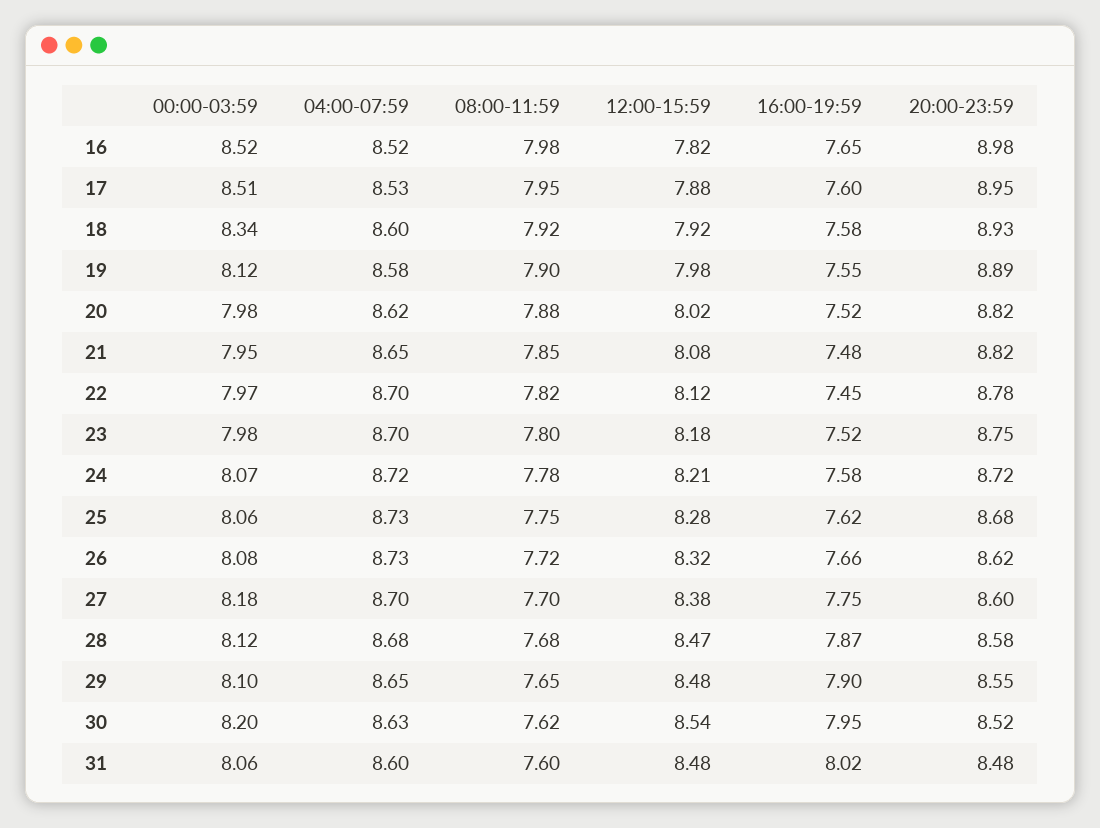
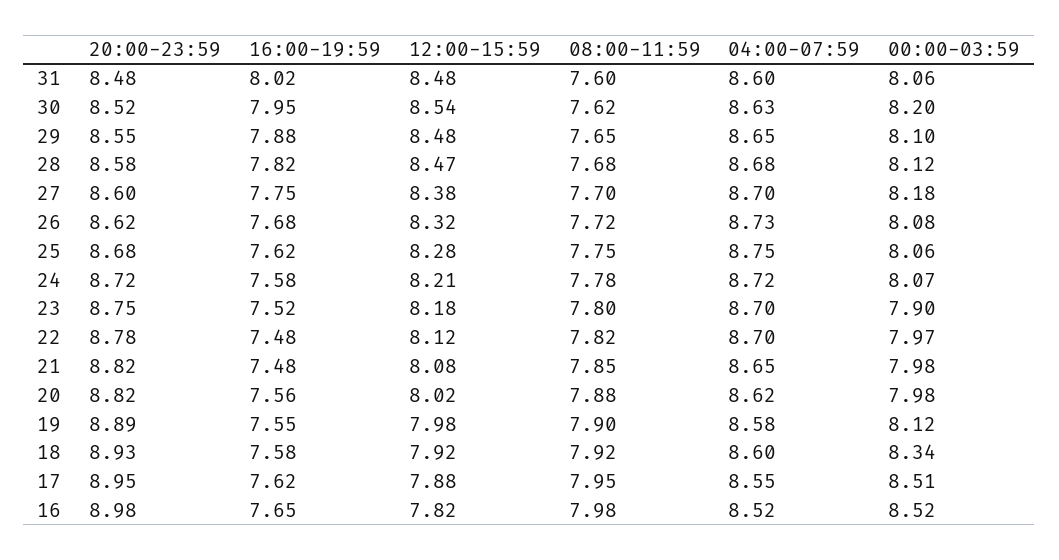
04:00-07:59, 17: 8.53 -> 8.55
16:00-19:59, 17: 7.6 -> 7.62
16:00-19:59, 20: 7.52 -> 7.56
00:00-03:59, 21: 7.95 -> 7.98
16:00-19:59, 22: 7.45 -> 7.48
00:00-03:59, 23: 7.98 -> 7.9
04:00-07:59, 25: 8.73 -> 8.75
16:00-19:59, 26: 7.66 -> 7.68
16:00-19:59, 28: 7.87 -> 7.82
16:00-19:59, 29: 7.9 -> 7.88

